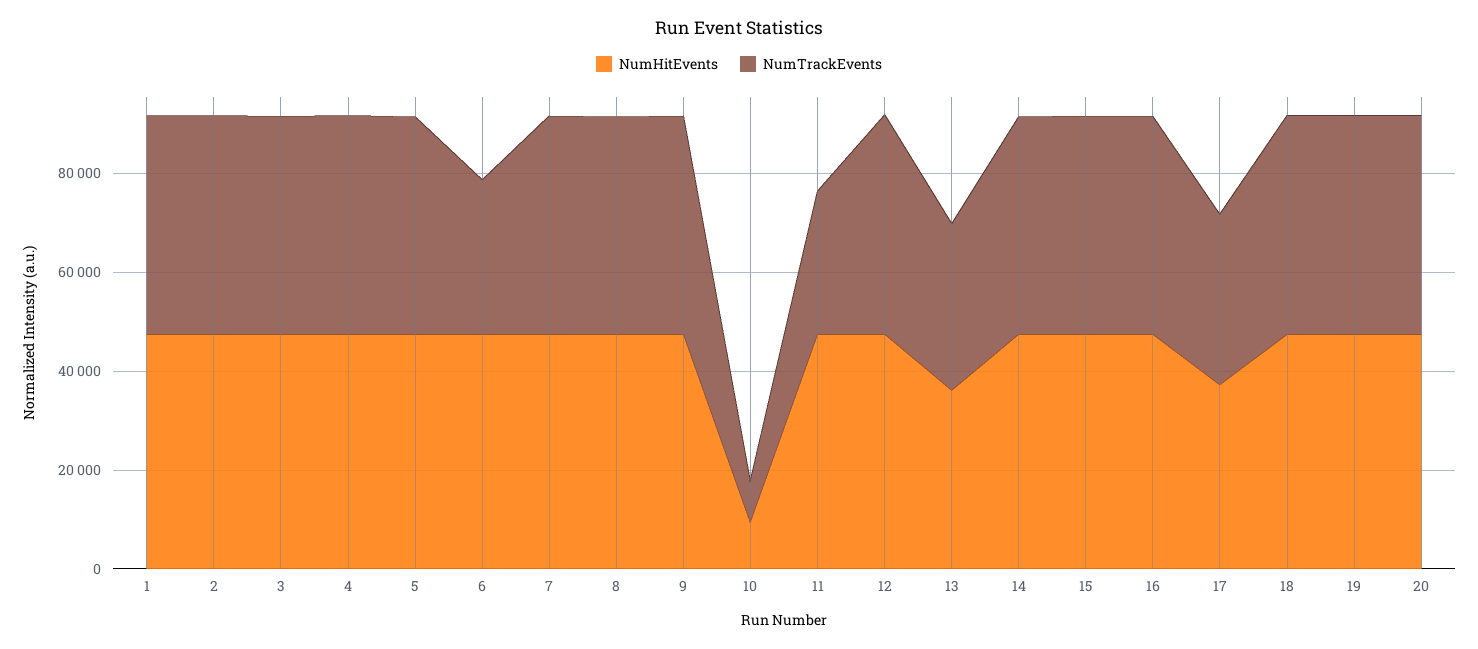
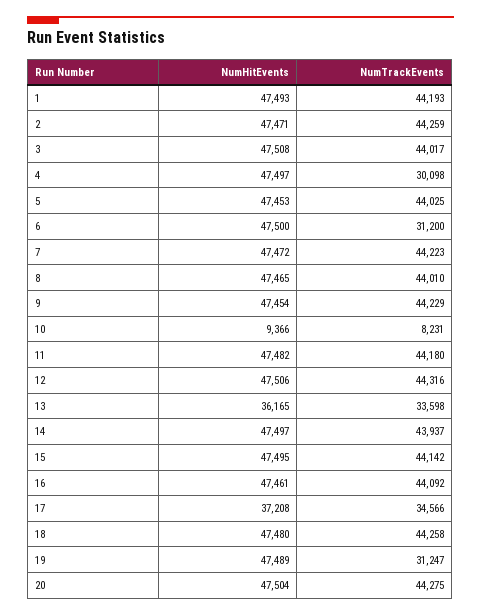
NumTrackEvents, 4: 45000 -> 30098
NumTrackEvents, 11: 30000 -> 44180
NumTrackEvents, 19: 45000 -> 31247

